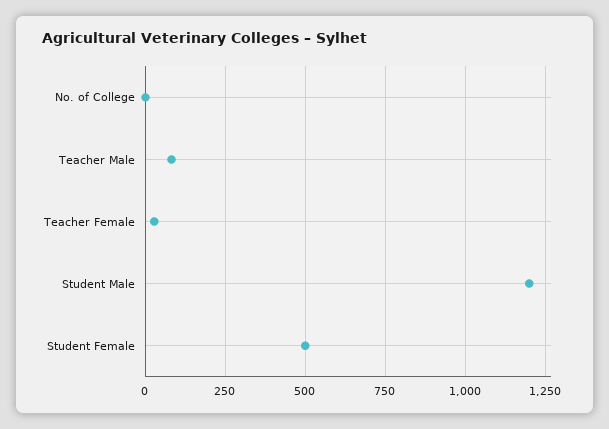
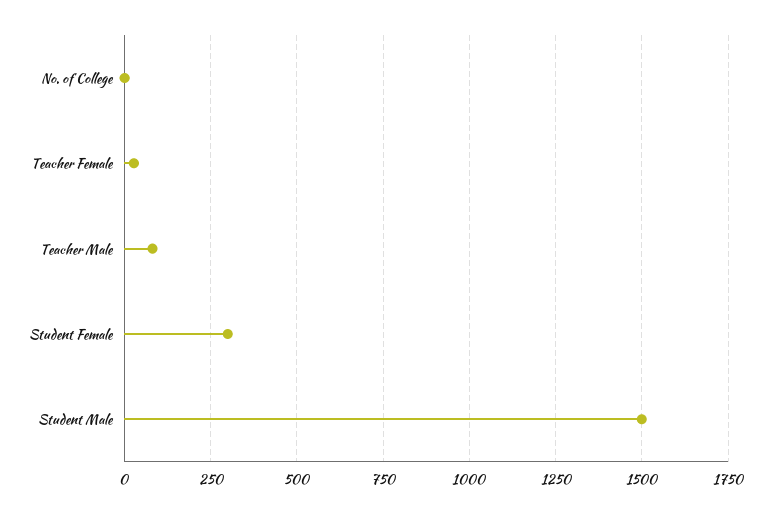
Student Male: 1200 -> 1500
Student Female: 500 -> 300

